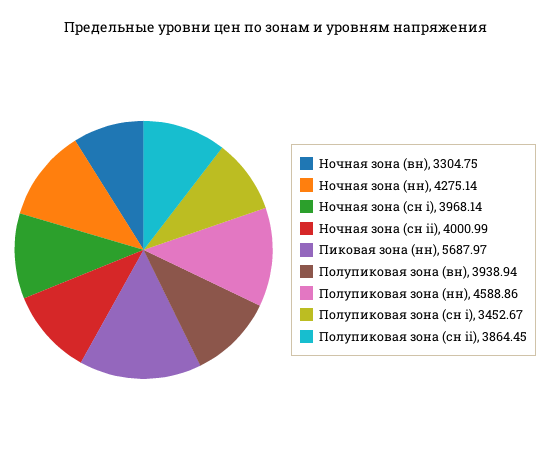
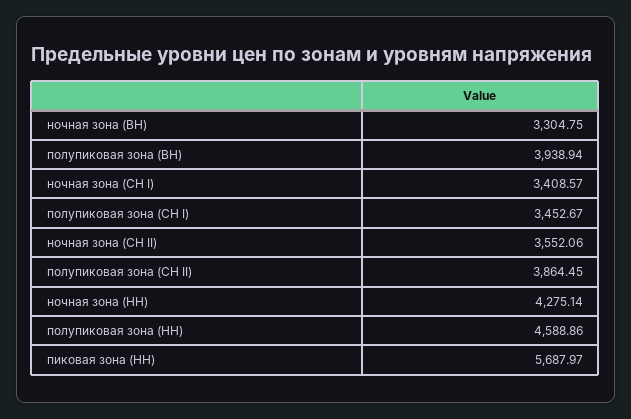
Ночная зона (сн i): 3968.14 -> 3408.57
Ночная зона (сн ii): 4000.99 -> 3552.06

